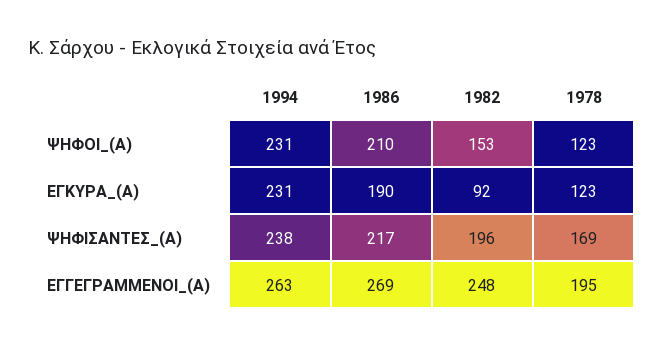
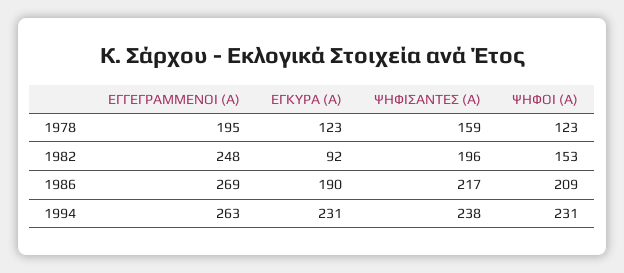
1986, ΨΗΦΟΙ_(Α): 210 -> 209
1978, ΨΗΦΙΣΑΝΤΕΣ_(Α): 169 -> 159

